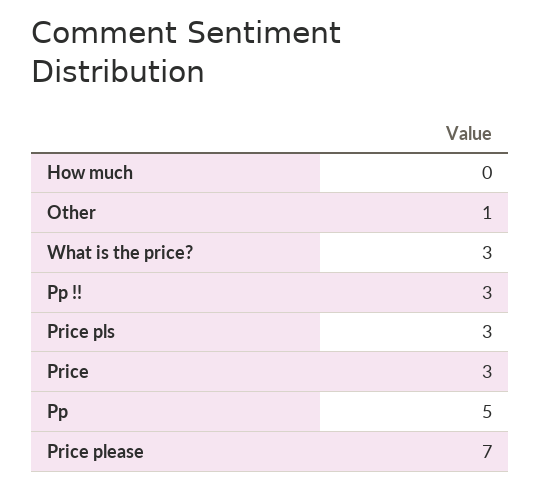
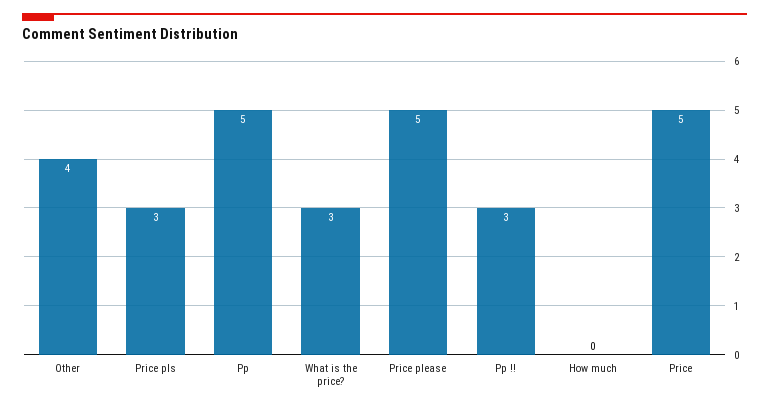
Other: 1 -> 4
Price: 3 -> 5
Price please: 7 -> 5

